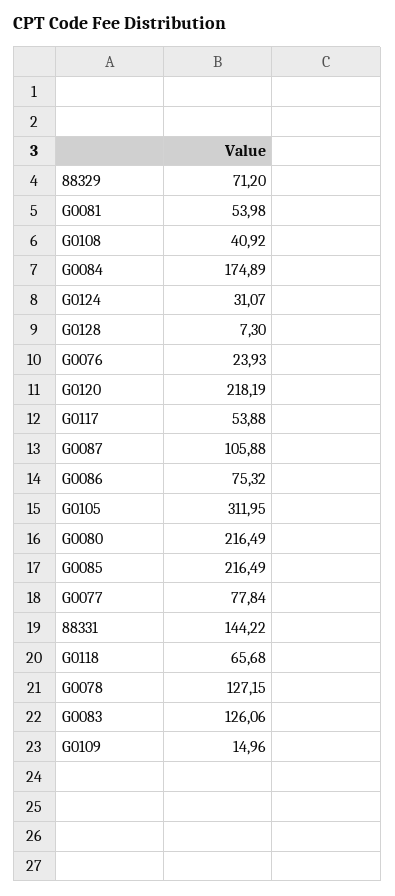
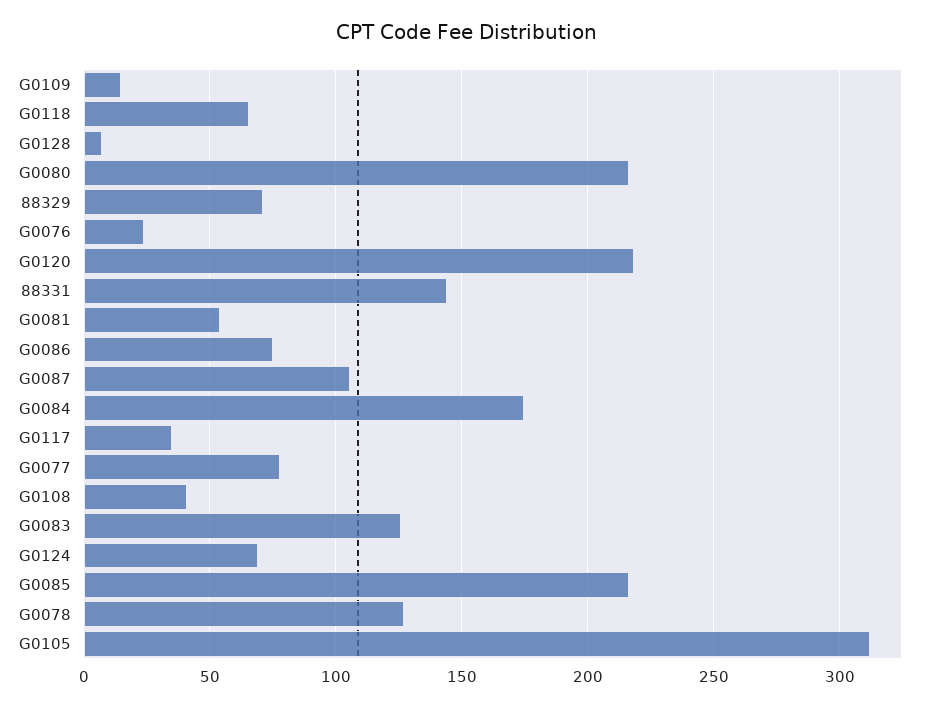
G0124: 31.07 -> 70
G0117: 53.88 -> 35

